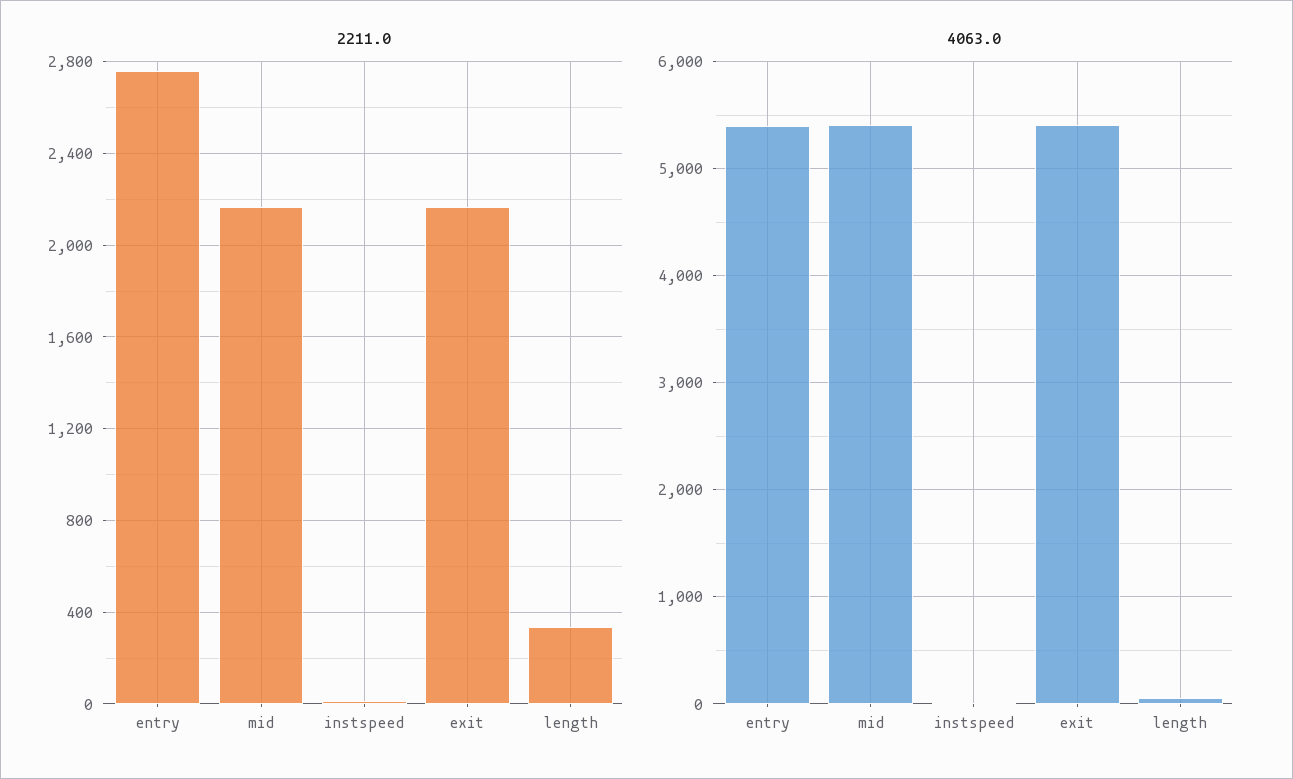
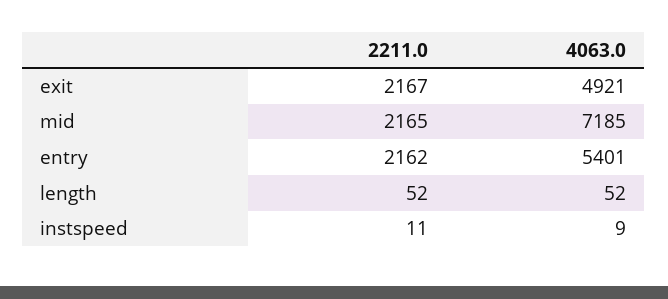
2211.0, entry: 2750 -> 2162
2211.0, length: 350 -> 52
4063.0, mid: 5400 -> 7185
4063.0, exit: 5400 -> 4921

